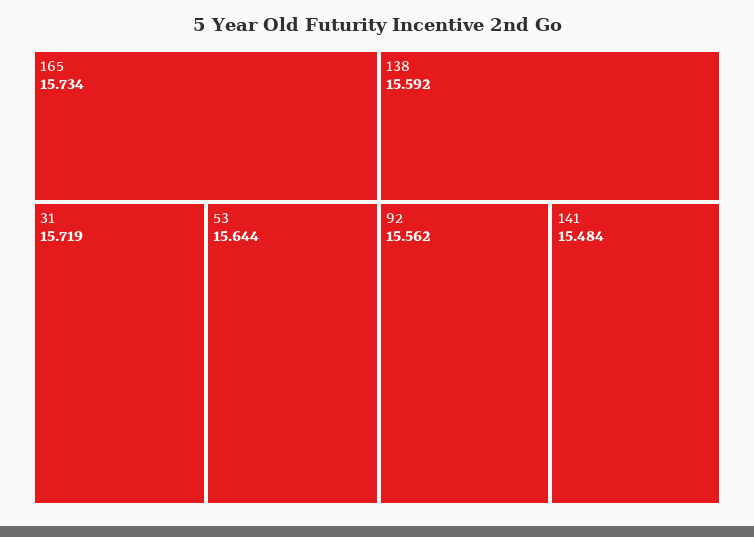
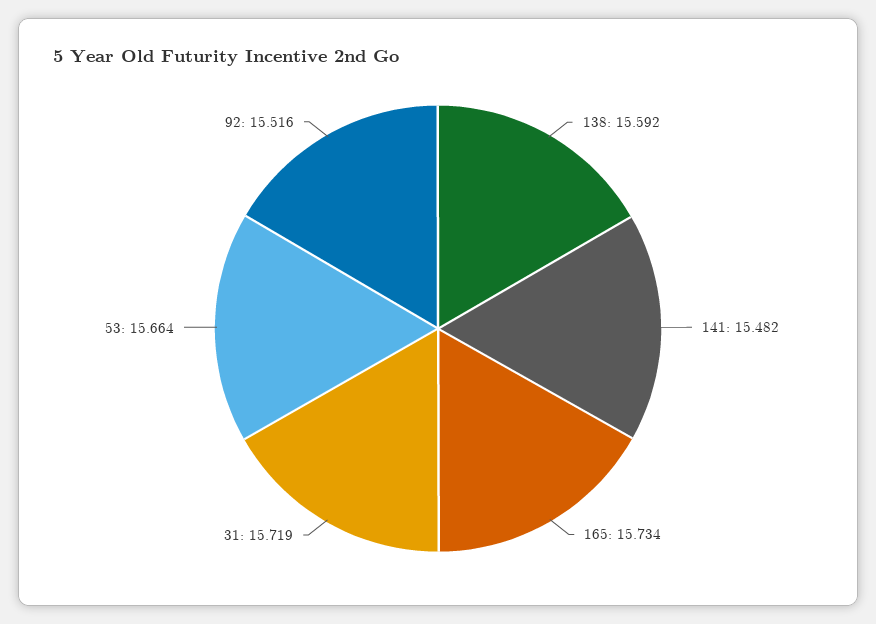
53: 15.644 -> 15.664
92: 15.562 -> 15.516
141: 15.484 -> 15.482

